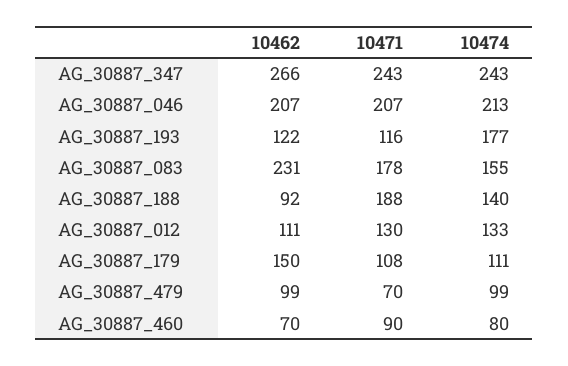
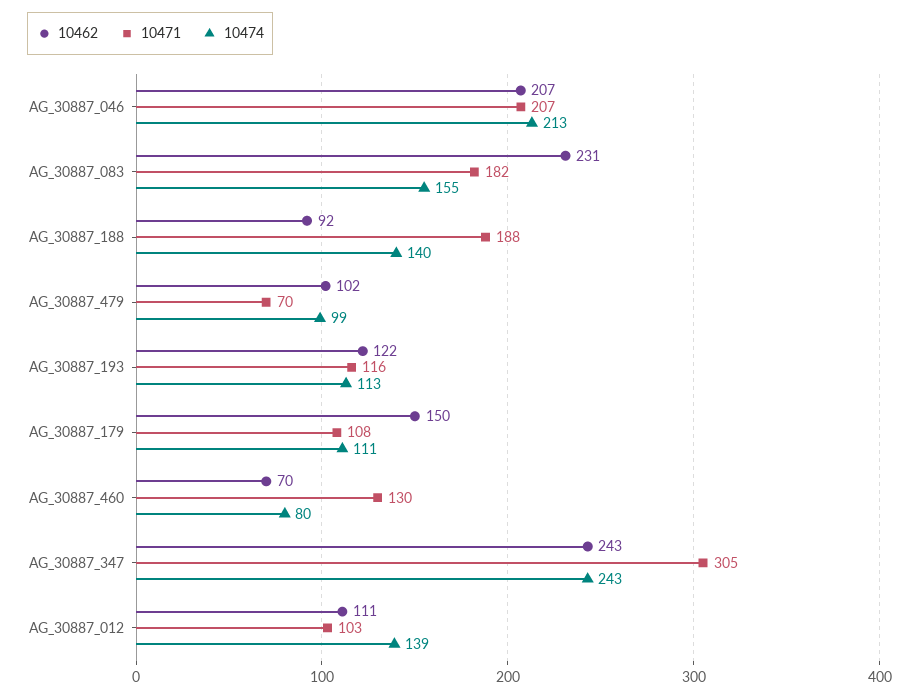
10462, AG_30887_347: 266 -> 243
10471, AG_30887_347: 243 -> 305
10474, AG_30887_193: 177 -> 113
10471, AG_30887_083: 178 -> 182
10471, AG_30887_012: 130 -> 103
10474, AG_30887_012: 133 -> 139
10462, AG_30887_479: 99 -> 102
10471, AG_30887_460: 90 -> 130

